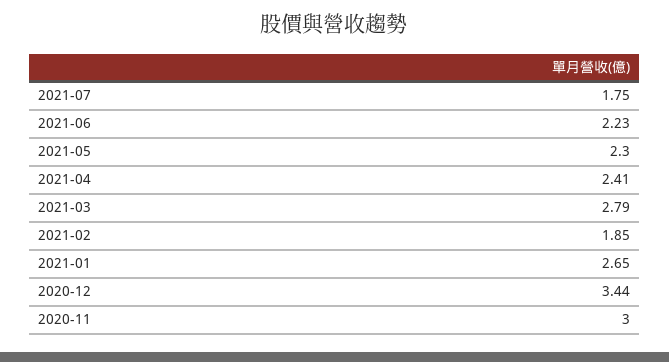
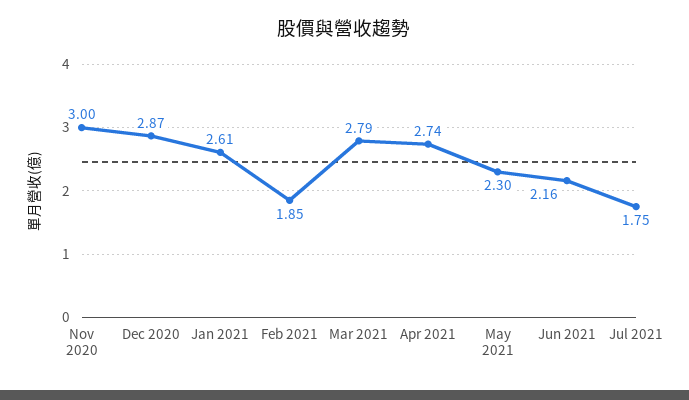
2021-06: 2.23 -> 2.16
2021-04: 2.41 -> 2.74
2021-01: 2.65 -> 2.61
2020-12: 3.44 -> 2.87

